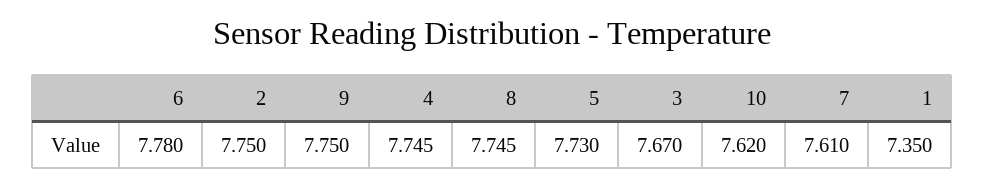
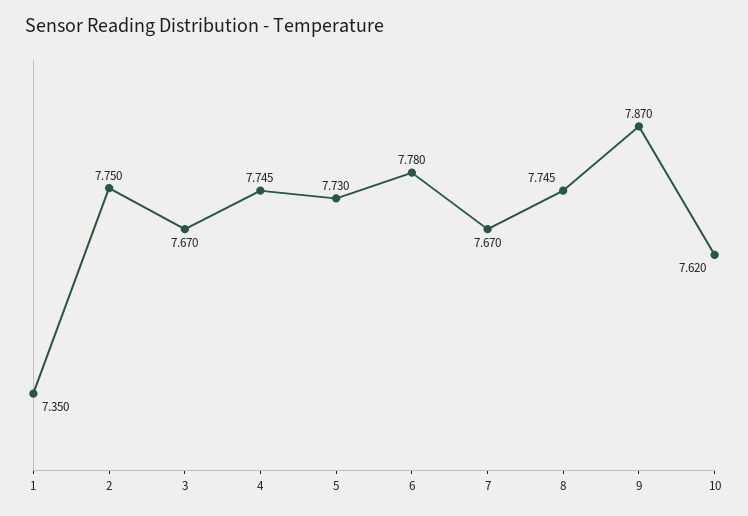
9: 7.75 -> 7.87
7: 7.61 -> 7.67

